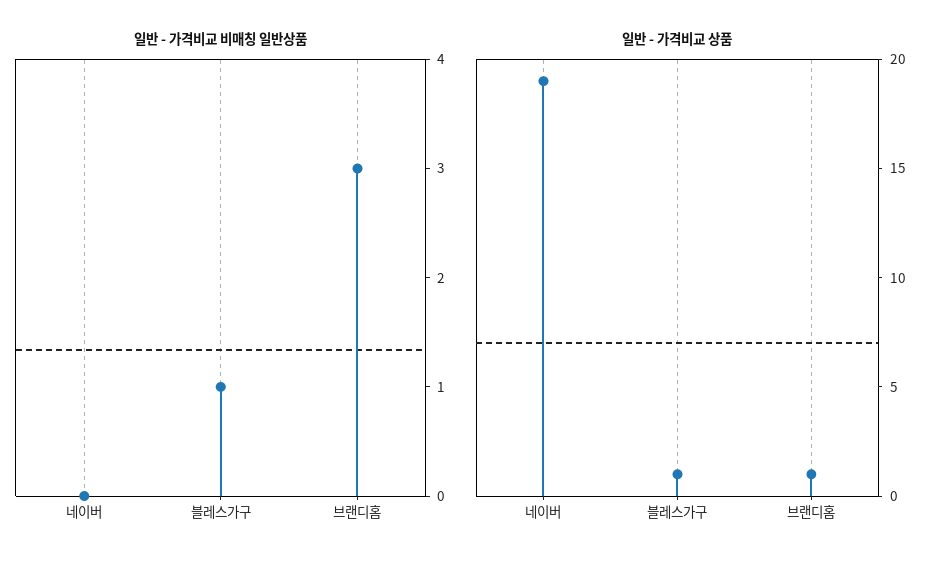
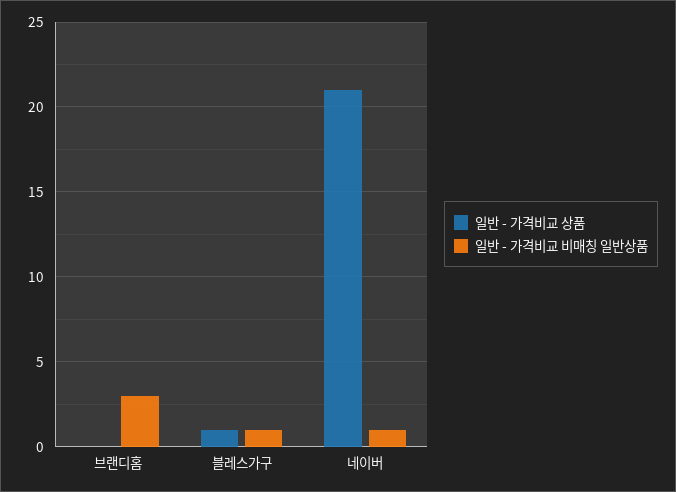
일반 - 가격비교 비매칭 일반상품, 네이버: 0 -> 1
일반 - 가격비교 상품, 네이버: 19 -> 21
일반 - 가격비교 상품, 브랜디홈: 1 -> 0

